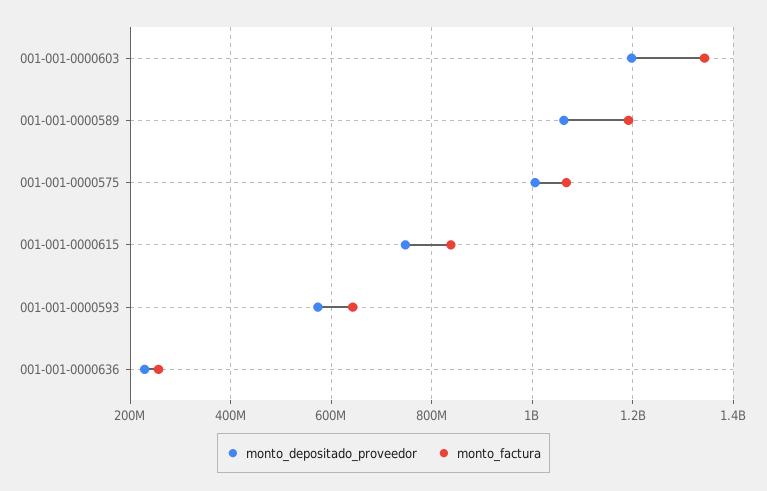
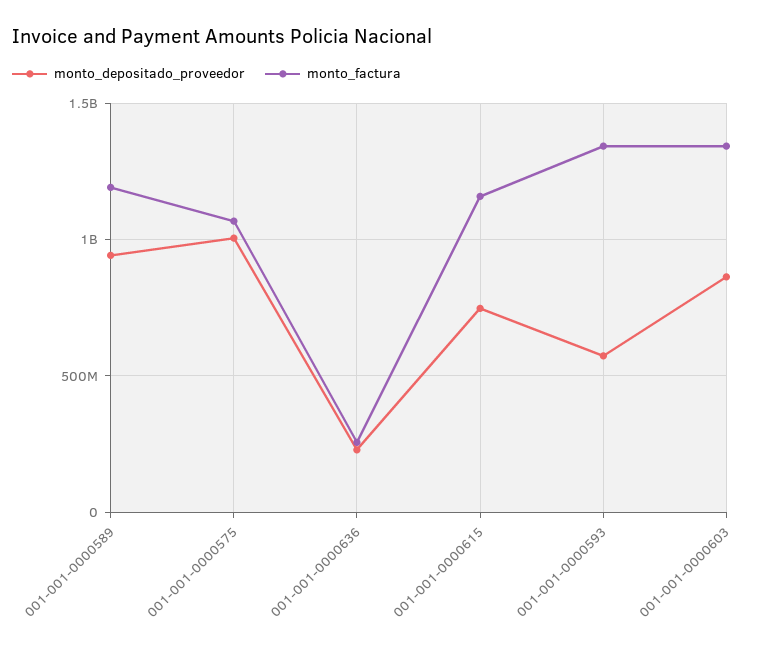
monto_depositado_proveedor, 001-001-0000603: 1200000000 -> 850000000
monto_depositado_proveedor, 001-001-0000589: 1060000000 -> 950000000
monto_factura, 001-001-0000615: 840000000 -> 1150000000
monto_factura, 001-001-0000593: 640000000 -> 1350000000

